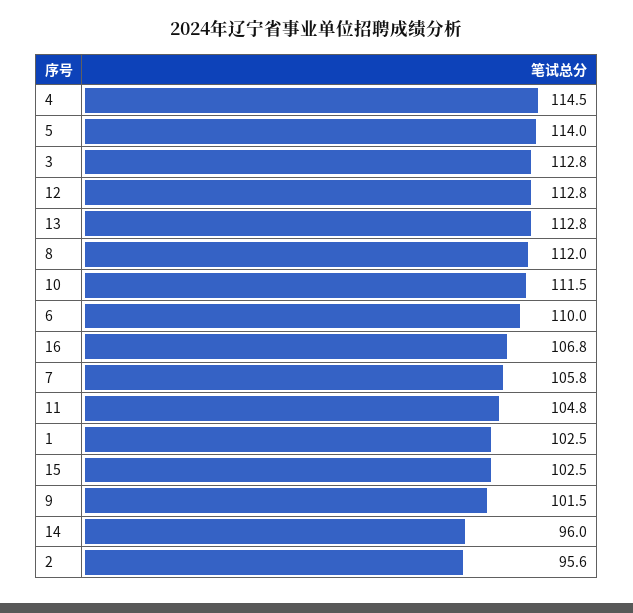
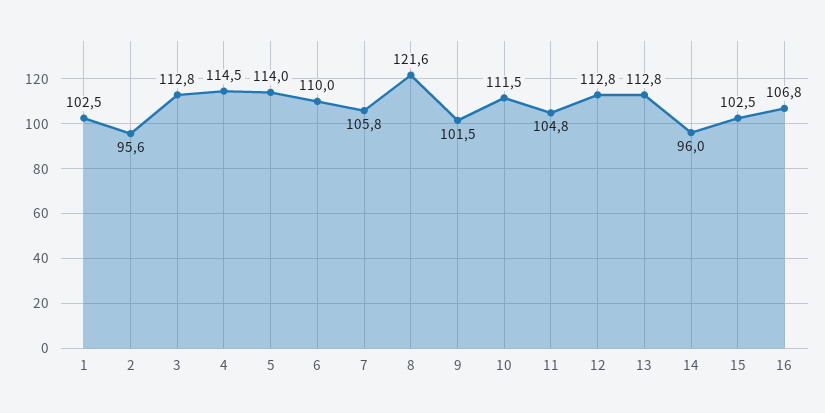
8: 112 -> 121.6

